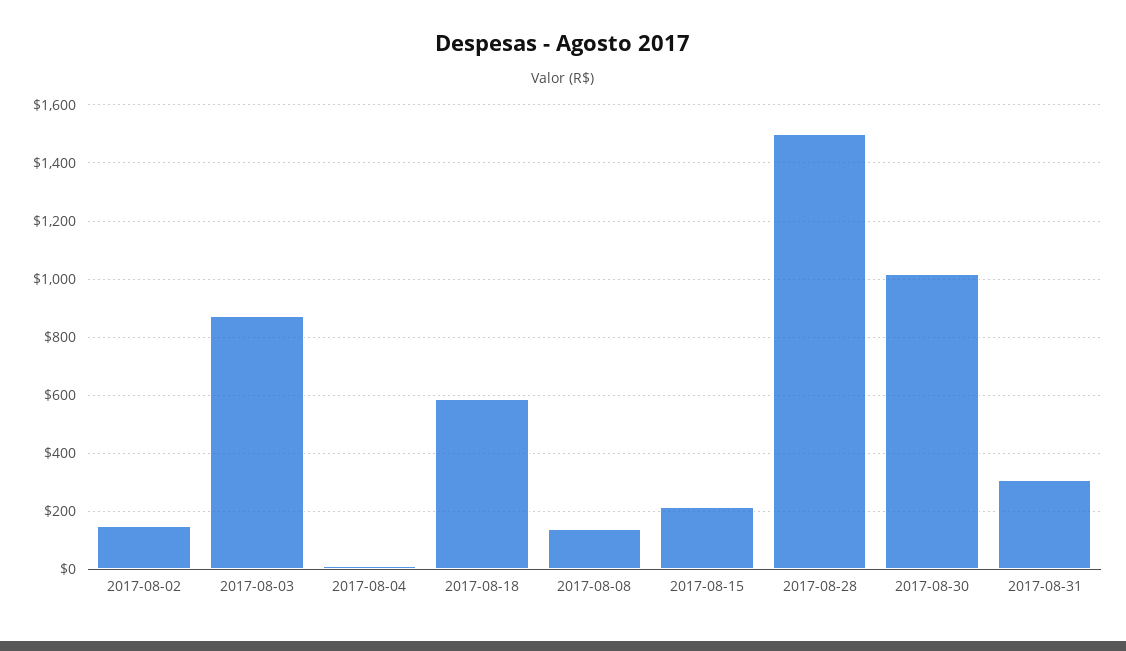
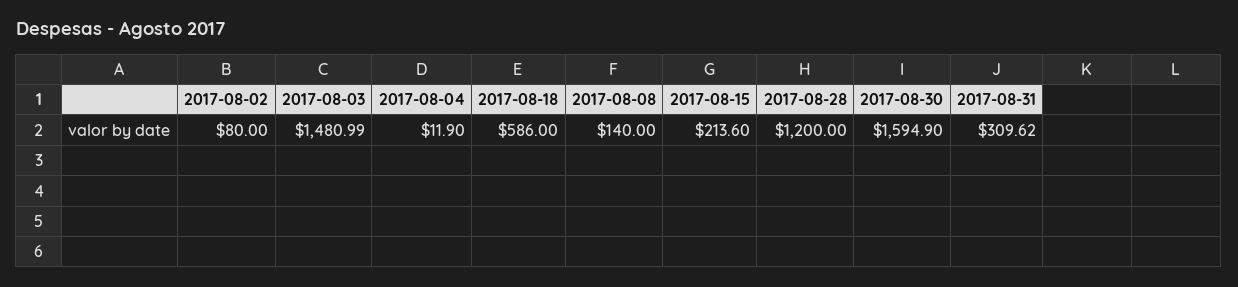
2017-08-02: 150 -> 80
2017-08-03: 875 -> 1480.99
2017-08-28: 1500 -> 1200
2017-08-30: 1025 -> 1594.9

